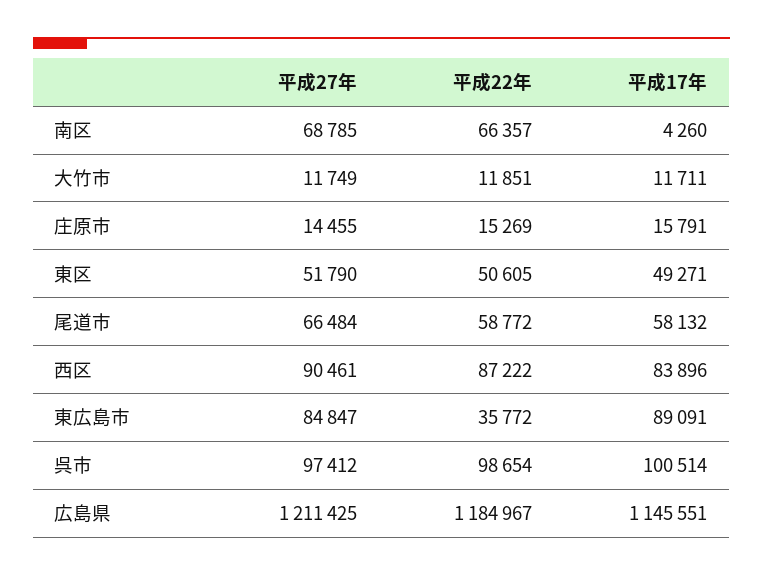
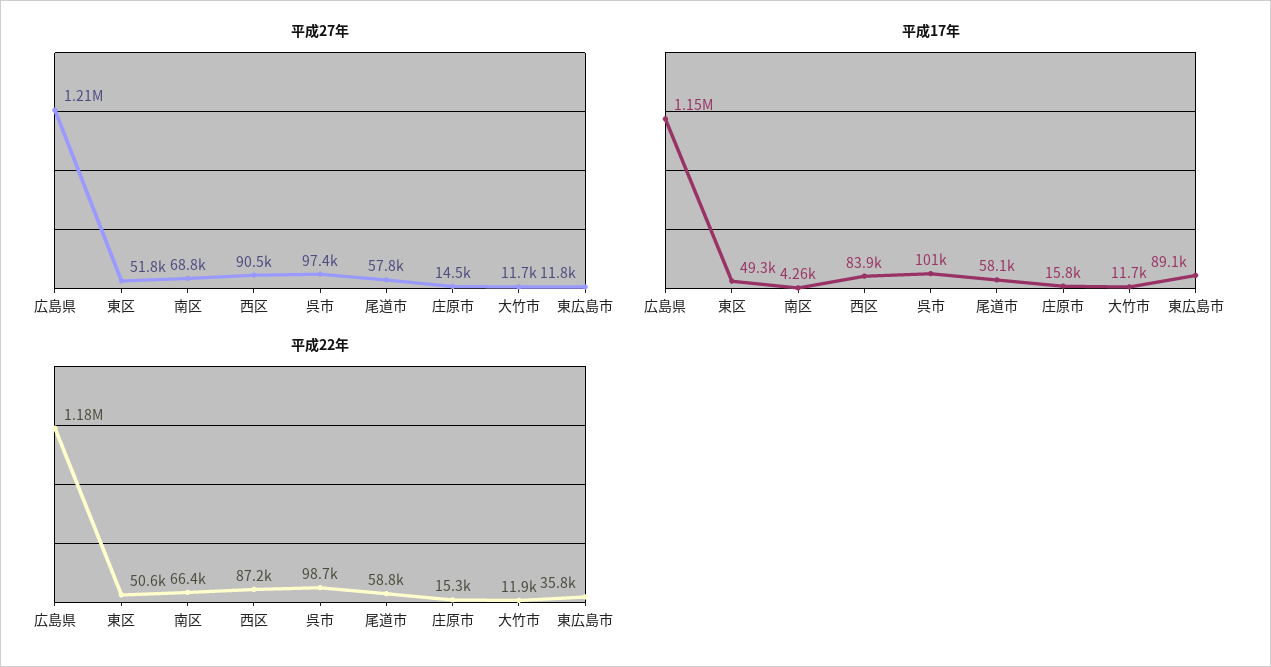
平成27年, 尾道市: 66484 -> 57800
平成27年, 東広島市: 84847 -> 11800

